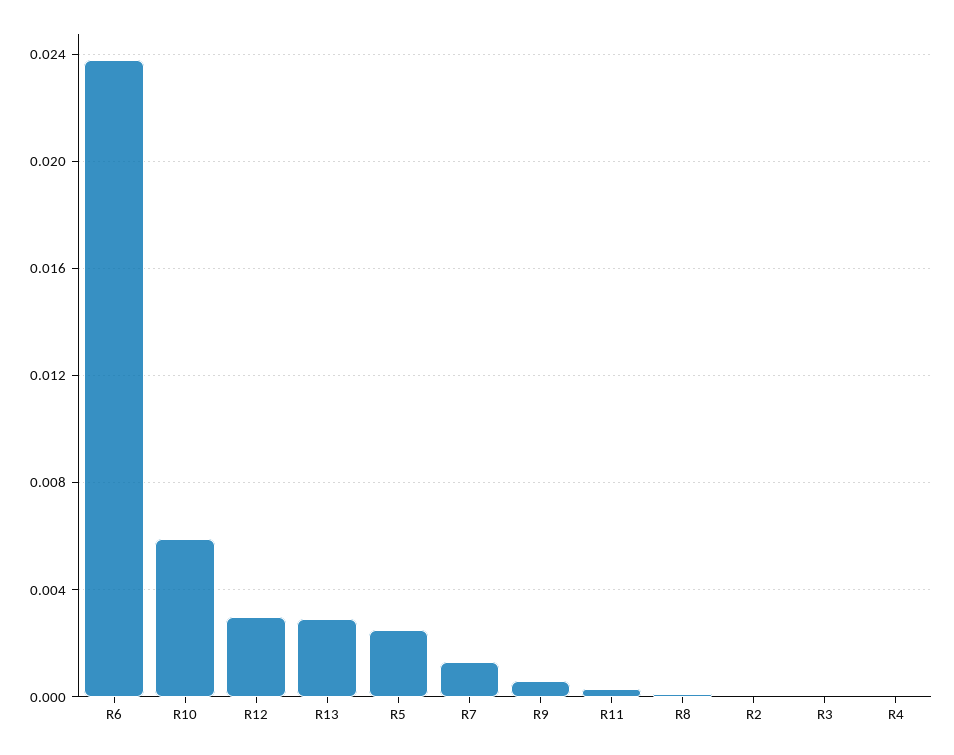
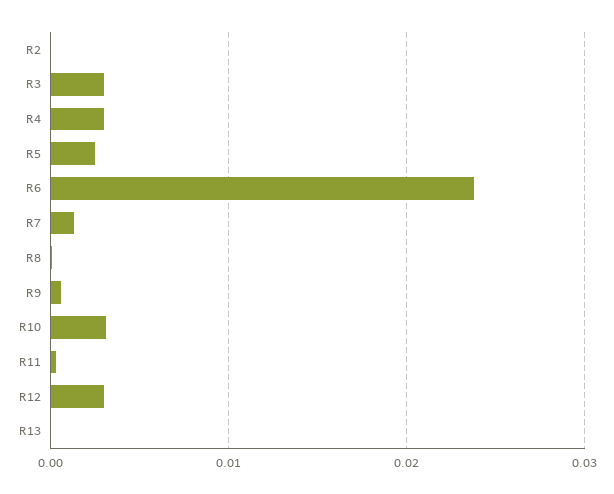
R10: 0.006 -> 0.003
R13: 0.003 -> 0
R3: 0 -> 0.003
R4: 0 -> 0.003

